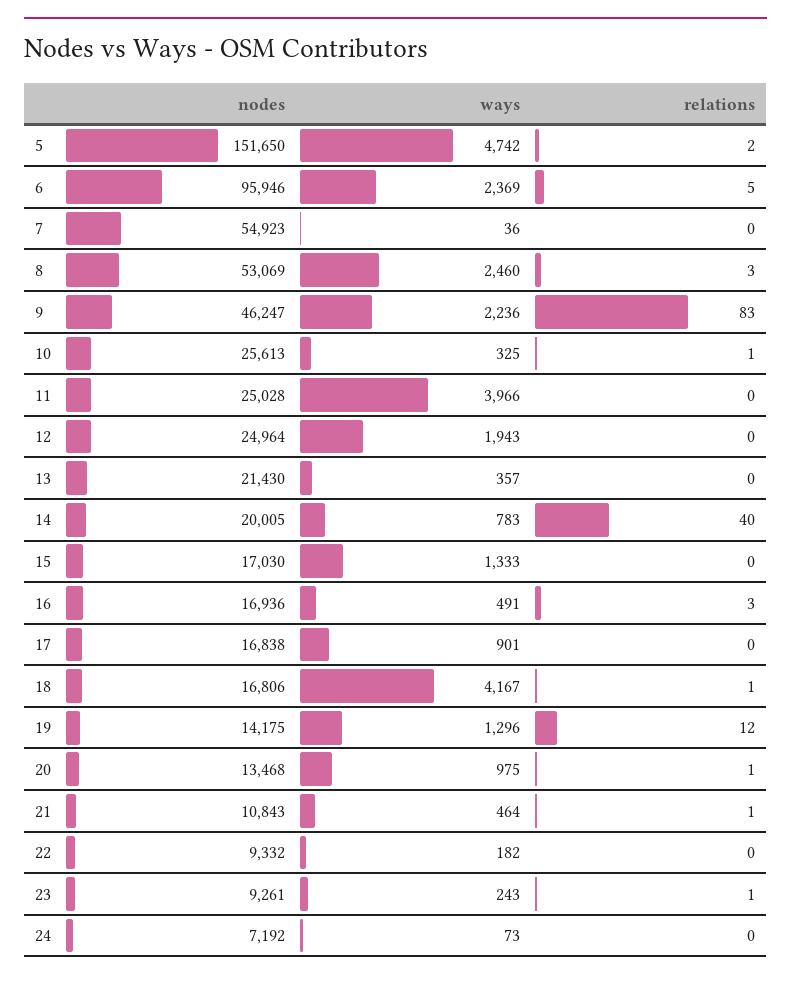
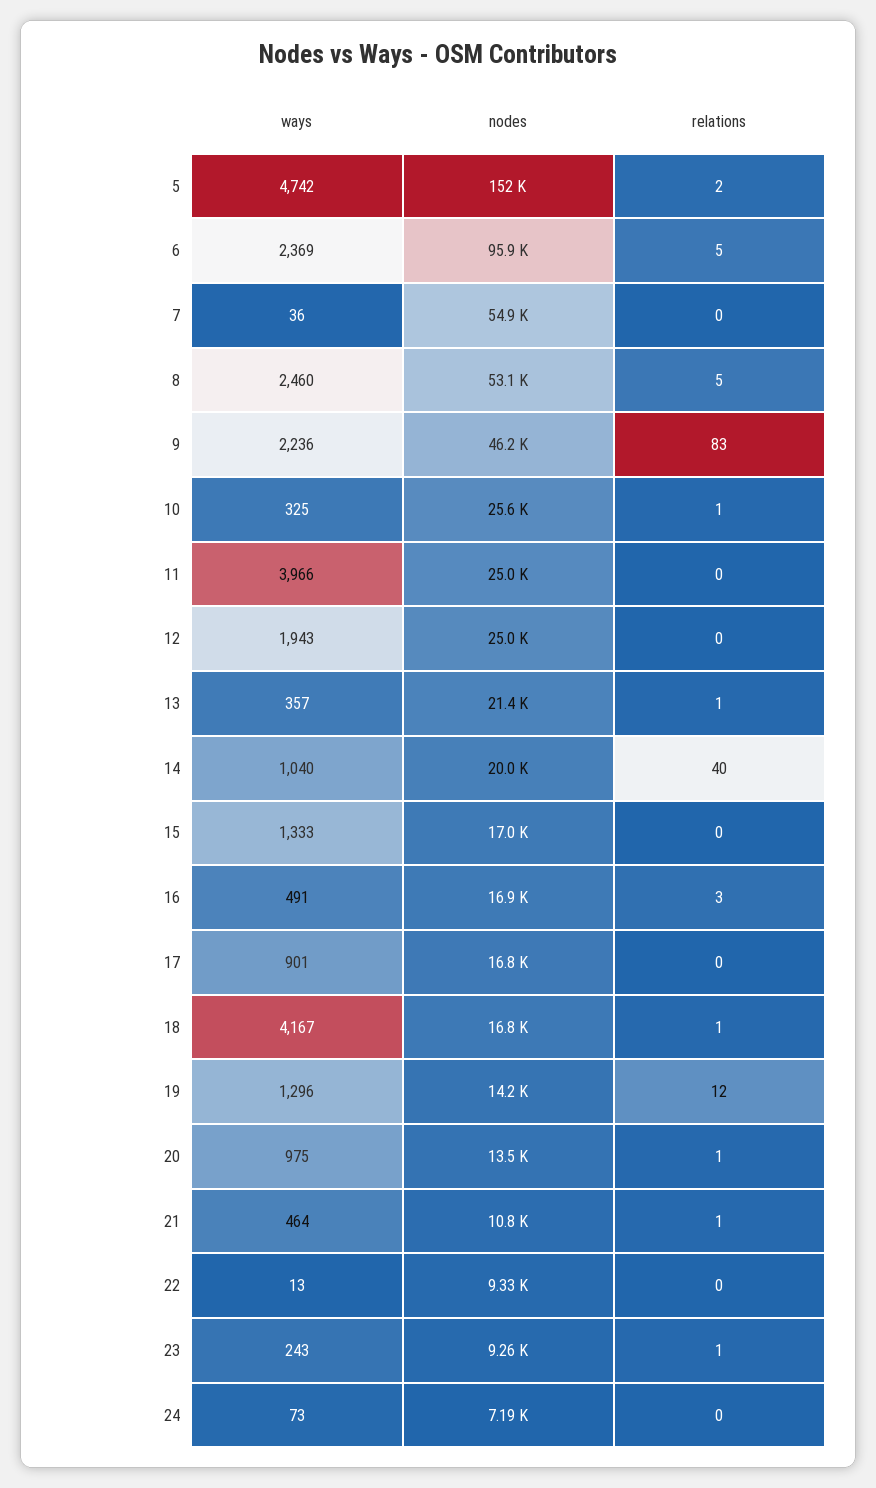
relations, 8: 3 -> 5
relations, 13: 0 -> 1
ways, 14: 783 -> 1040
ways, 22: 182 -> 13

